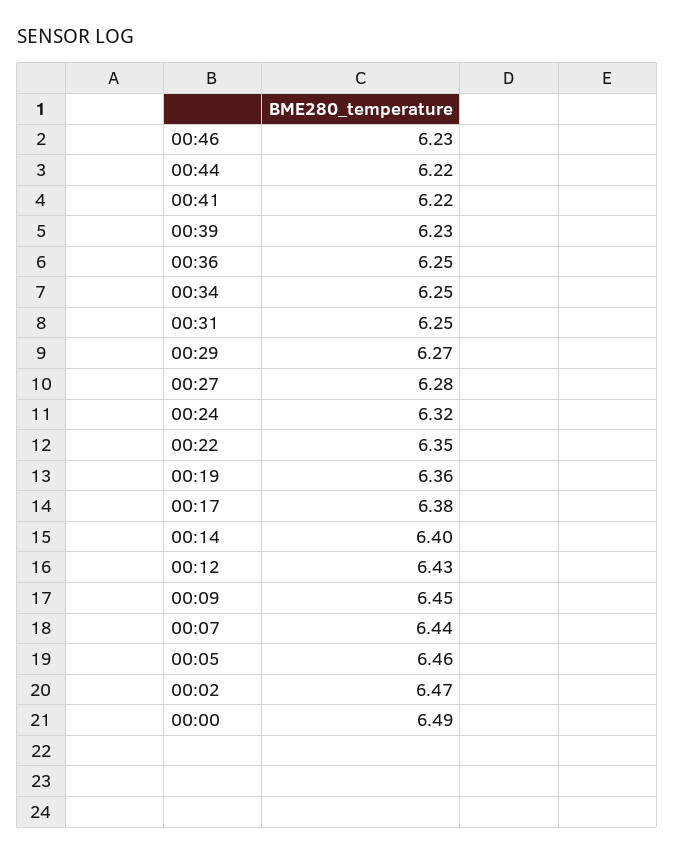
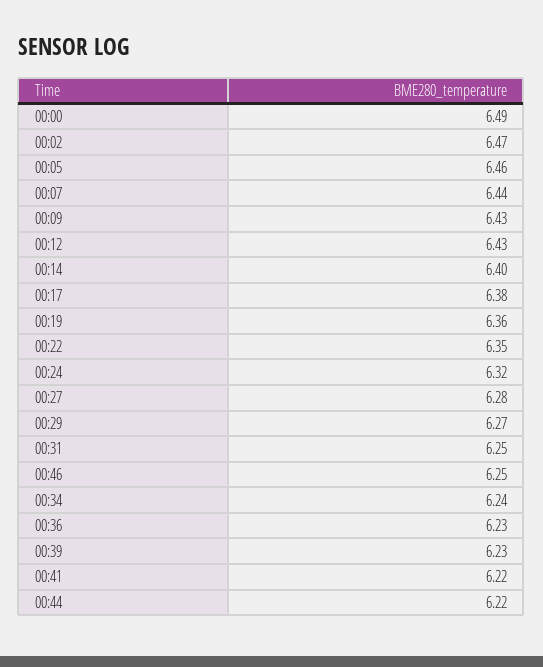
00:46: 6.23 -> 6.25
00:36: 6.25 -> 6.23
00:34: 6.25 -> 6.24
00:09: 6.45 -> 6.43

